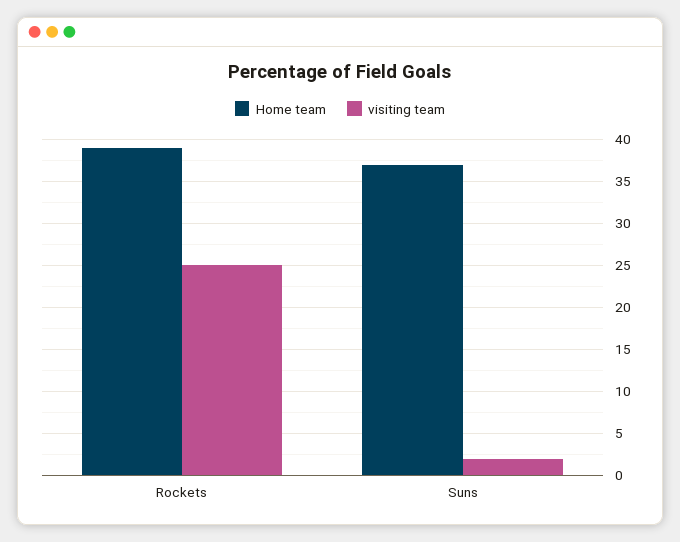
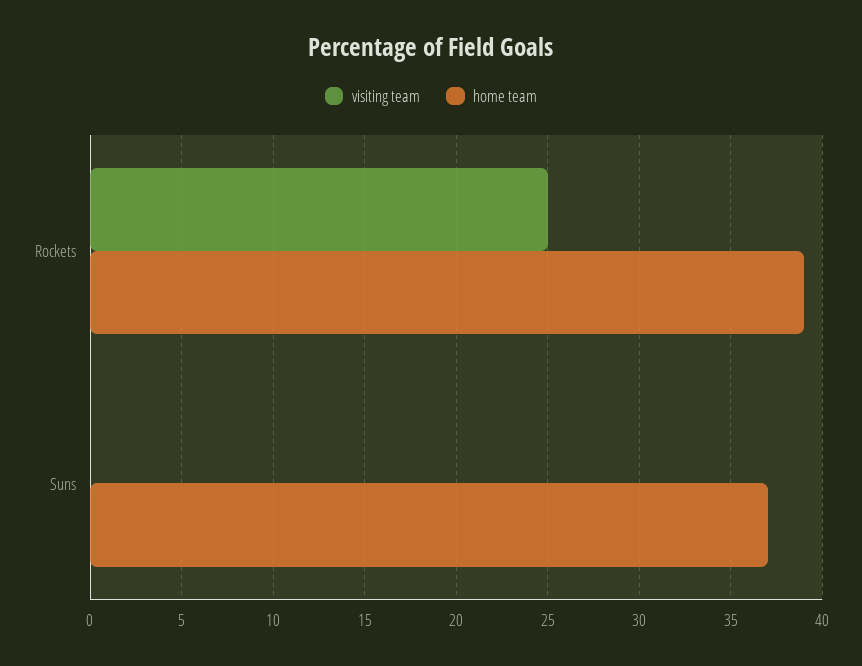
visiting team, Suns: 2 -> 0

